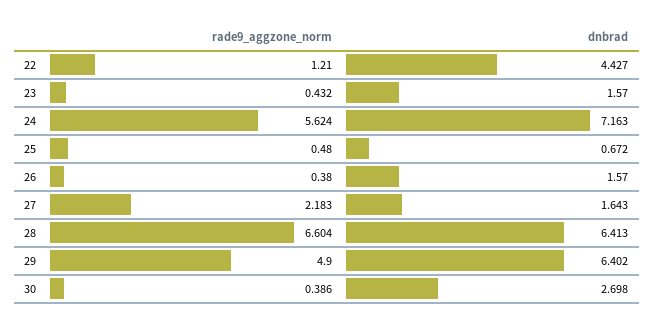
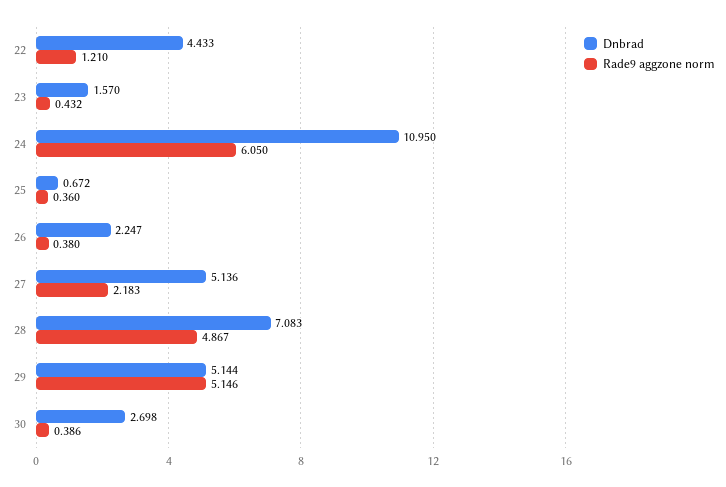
dnbrad, 22: 4.427 -> 4.433
rade9_aggzone_norm, 24: 5.624 -> 6.05
dnbrad, 24: 7.163 -> 10.95
rade9_aggzone_norm, 25: 0.48 -> 0.36
dnbrad, 26: 1.57 -> 2.247
dnbrad, 27: 1.643 -> 5.136
rade9_aggzone_norm, 28: 6.604 -> 4.867
dnbrad, 28: 6.413 -> 7.083
rade9_aggzone_norm, 29: 4.9 -> 5.146
dnbrad, 29: 6.402 -> 5.144

